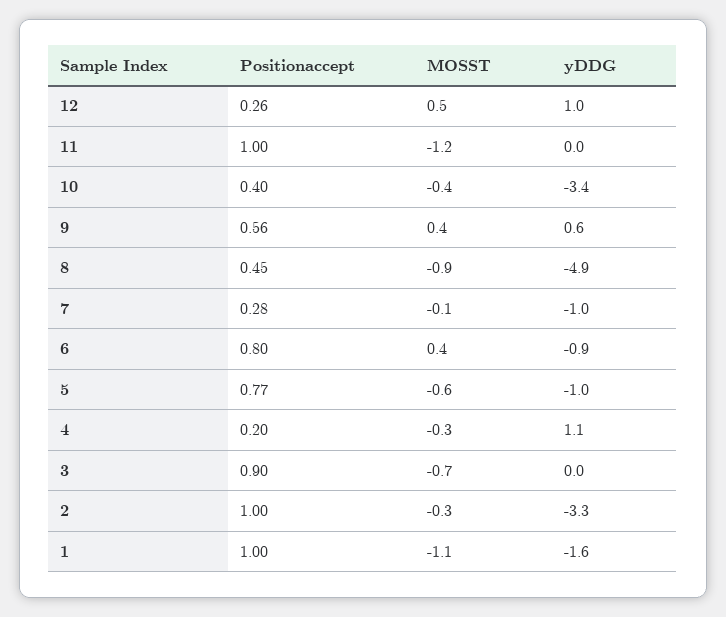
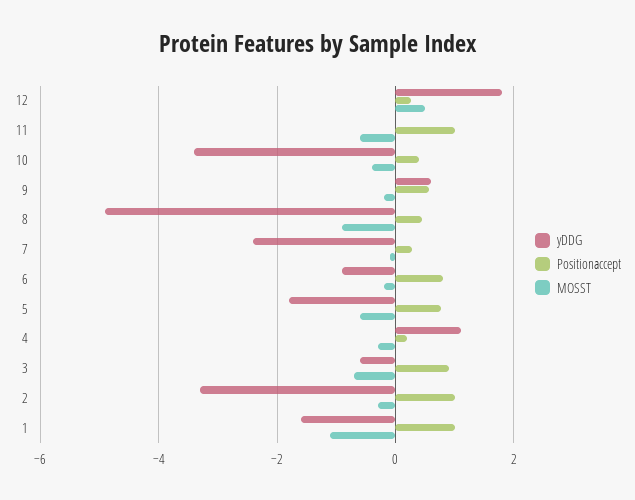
yDDG, 12: 1 -> 1.8
MOSST, 11: -1.2 -> -0.6
MOSST, 9: 0.4 -> -0.2
yDDG, 7: -1 -> -2.4
MOSST, 6: 0.4 -> -0.2
yDDG, 5: -1 -> -1.8
yDDG, 3: 0 -> -0.6

